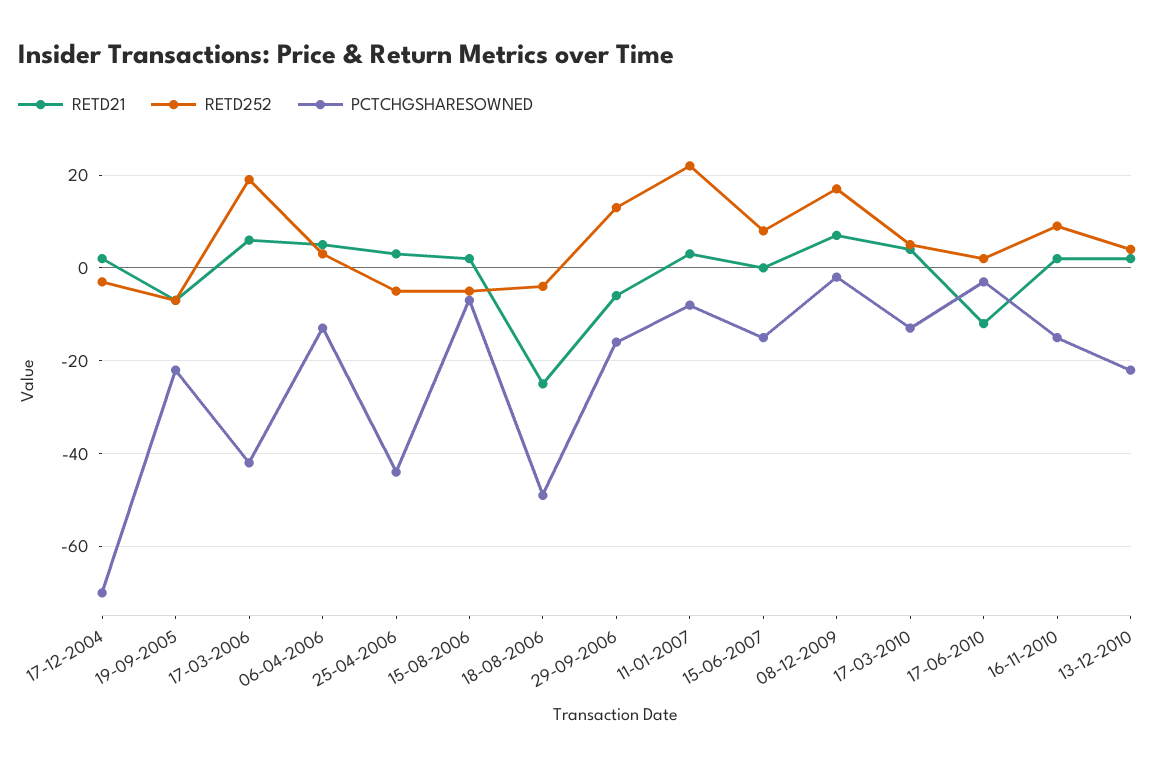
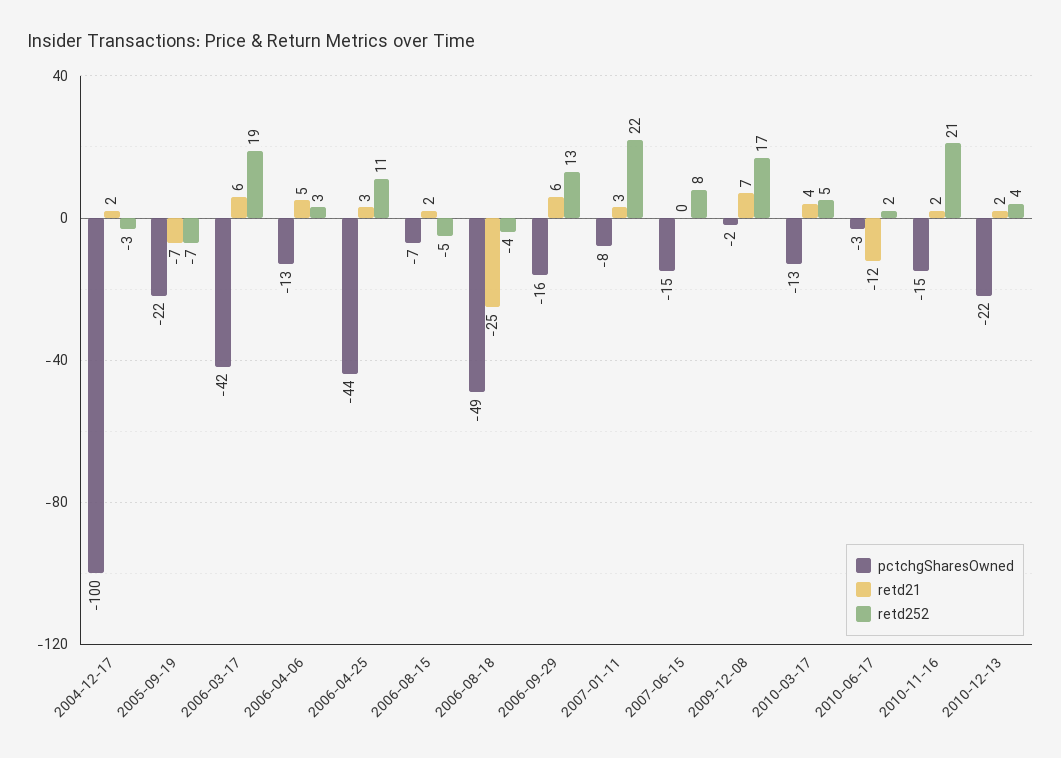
PCTCHGSHARESOWNED, 17-12-2004: -70 -> -100
RETD252, 25-04-2006: -5 -> 11
RETD21, 29-09-2006: -5 -> 6
RETD252, 16-11-2010: 10 -> 21

